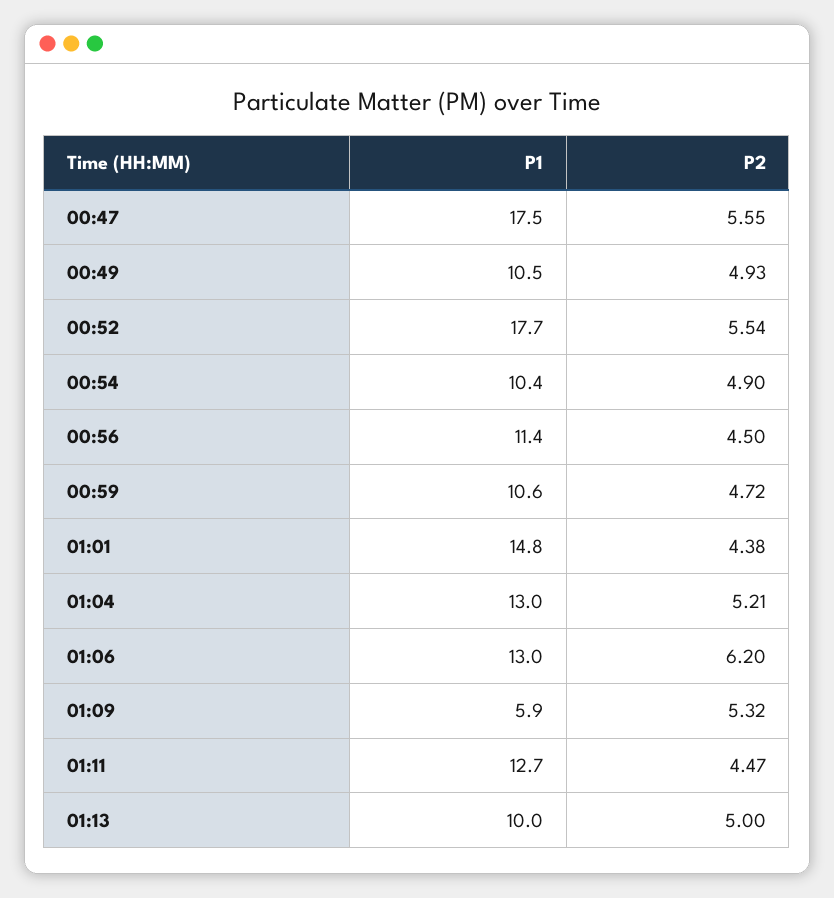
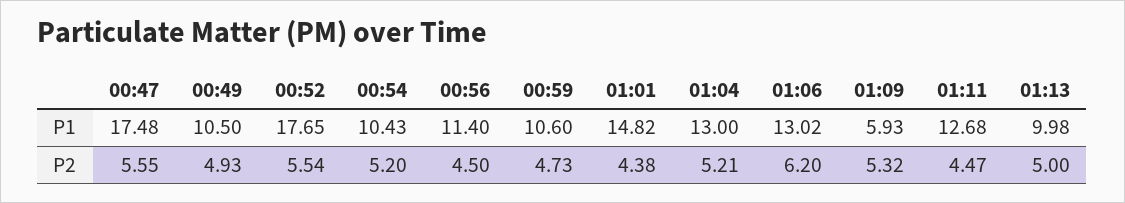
P2, 00:54: 4.9 -> 5.2
P2, 00:59: 4.72 -> 4.73

